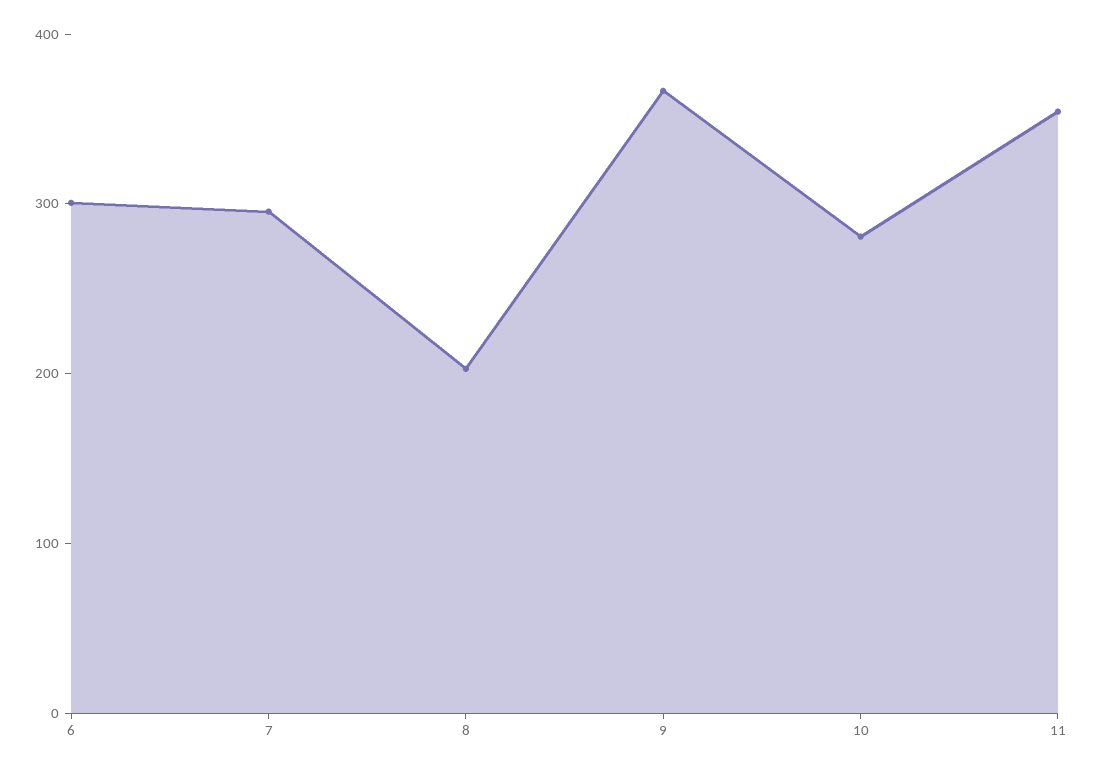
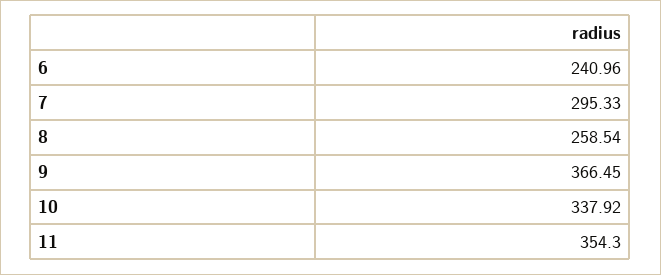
6: 300 -> 240.96
8: 200 -> 258.54
10: 280 -> 337.92

